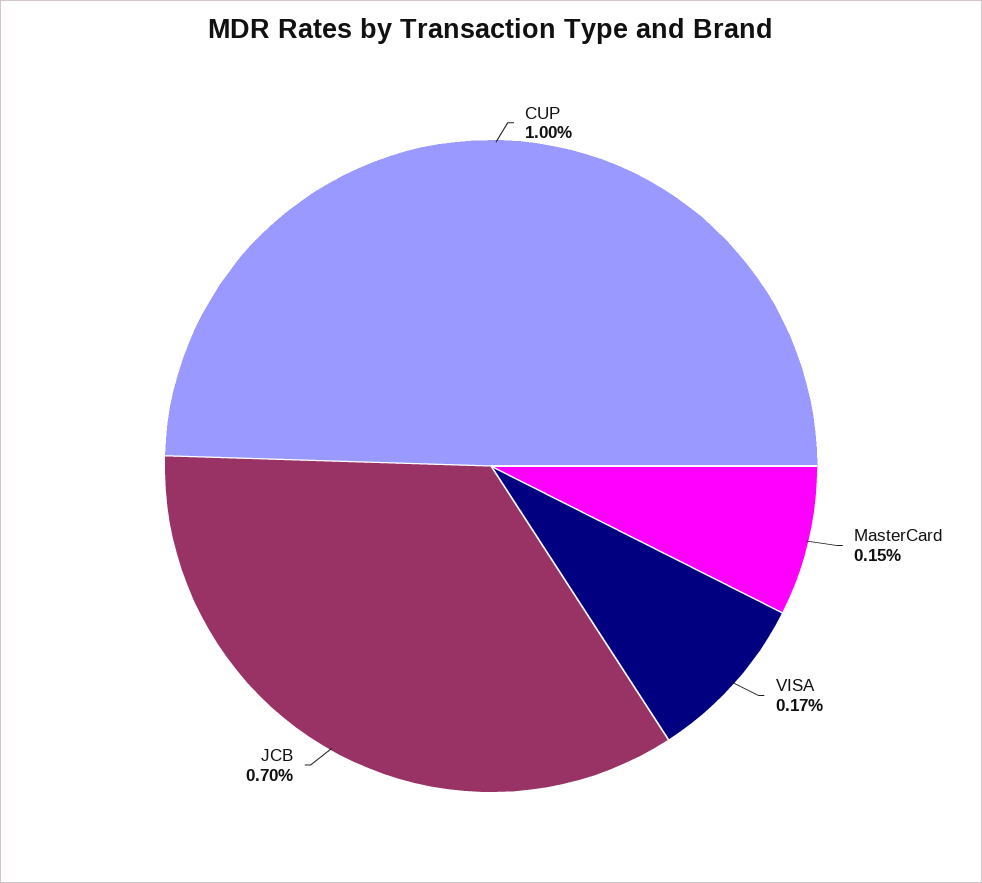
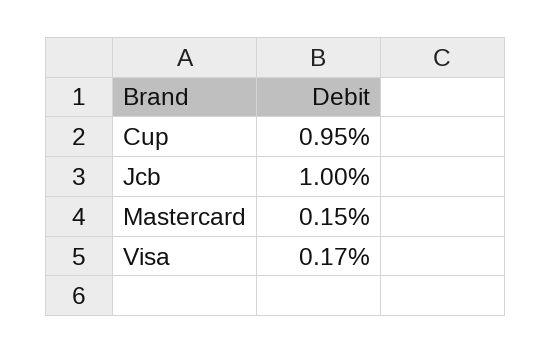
CUP: 1 -> 0.95
JCB: 0.7 -> 1

